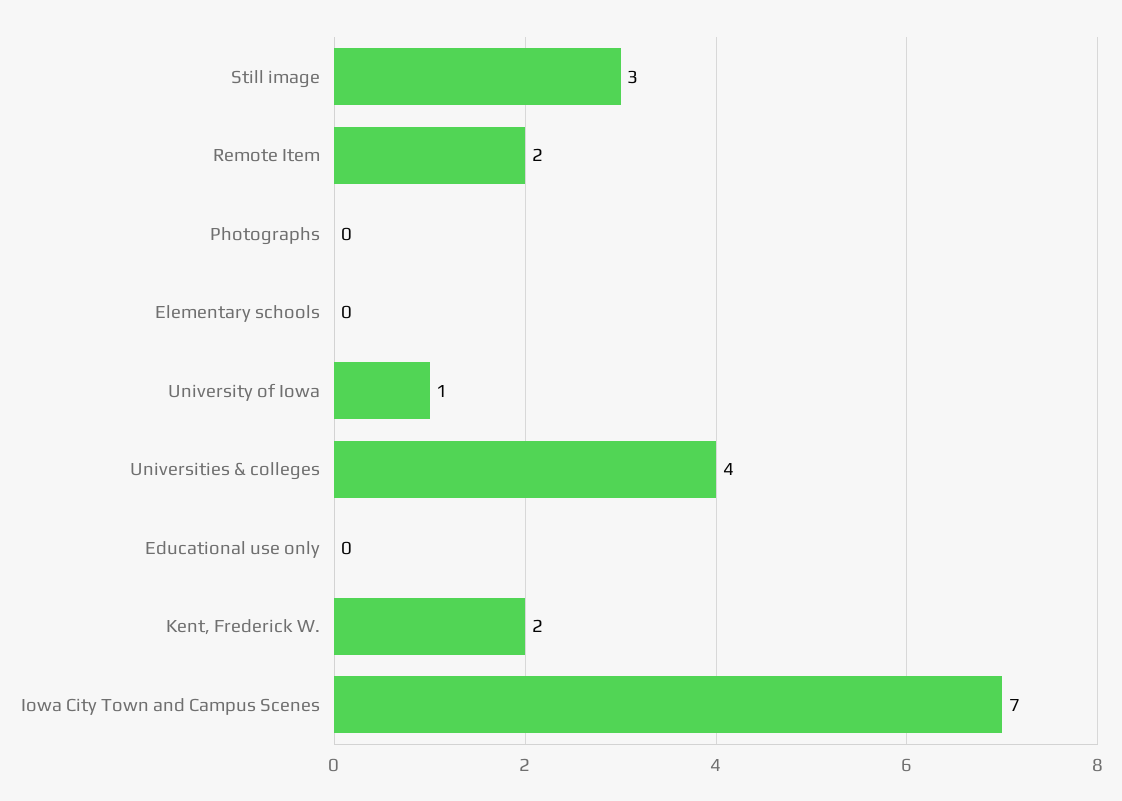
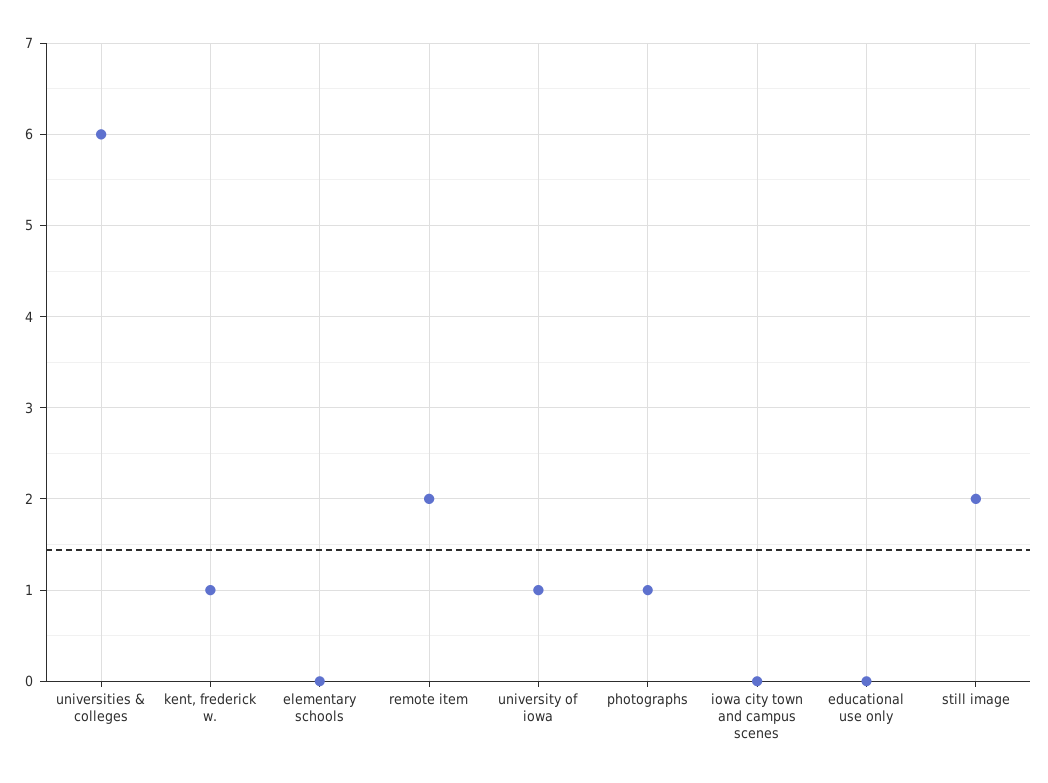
Still image: 3 -> 2
Photographs: 0 -> 1
Universities & colleges: 4 -> 6
Kent, Frederick W.: 2 -> 1
Iowa City Town and Campus Scenes: 7 -> 0

